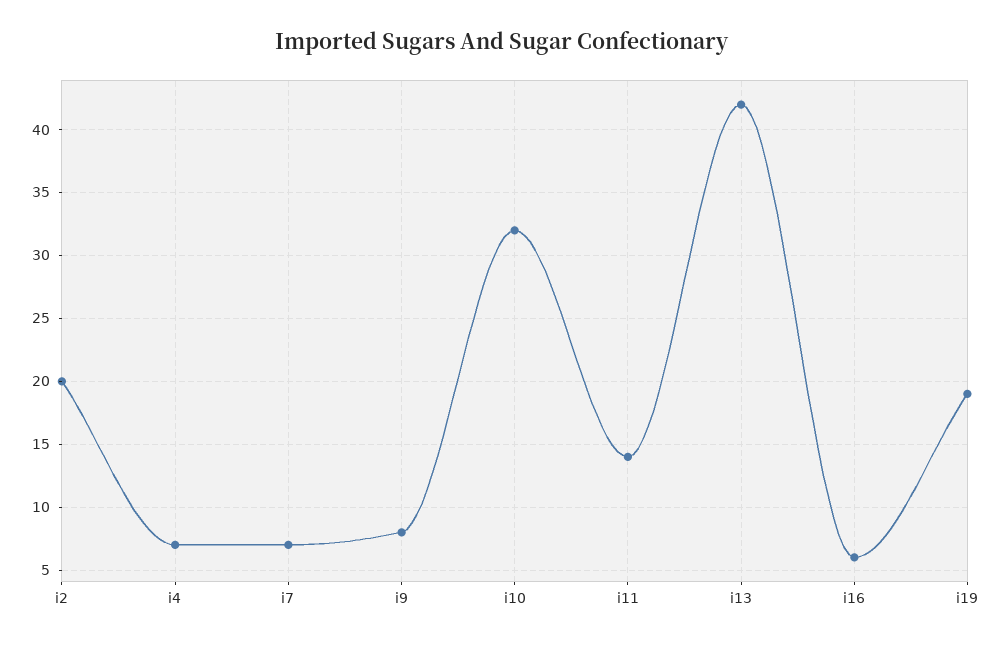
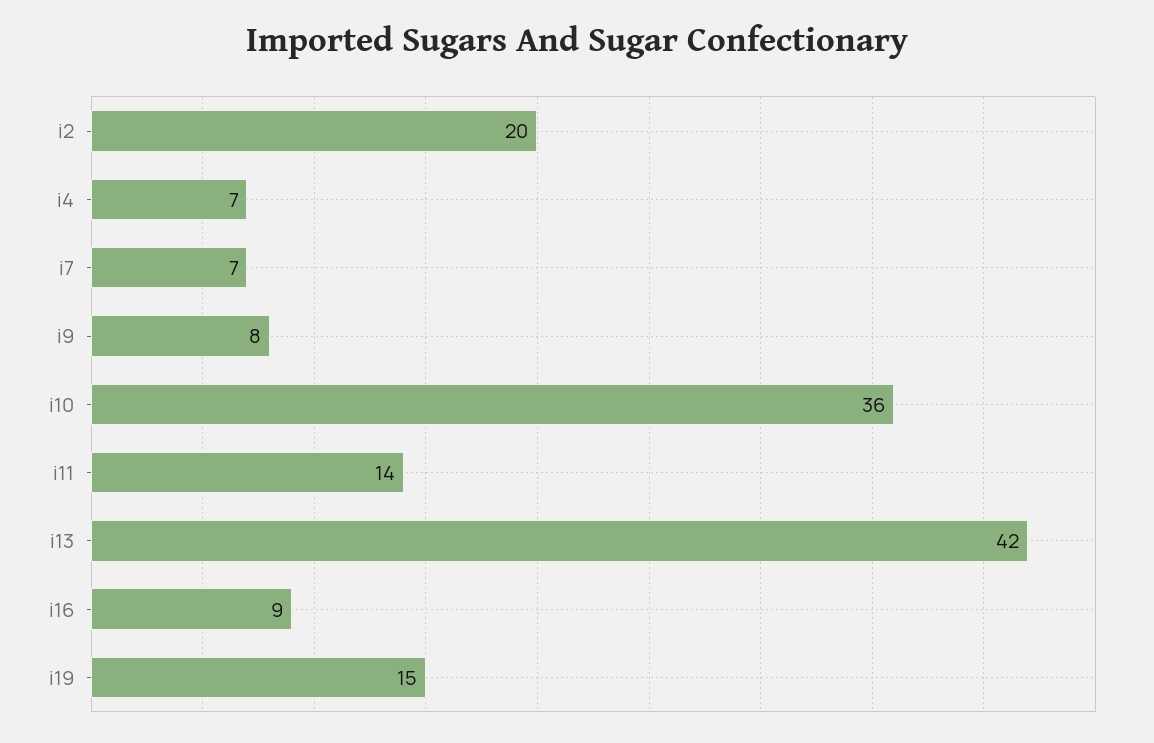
i10: 32 -> 36
i16: 6 -> 9
i19: 19 -> 15

